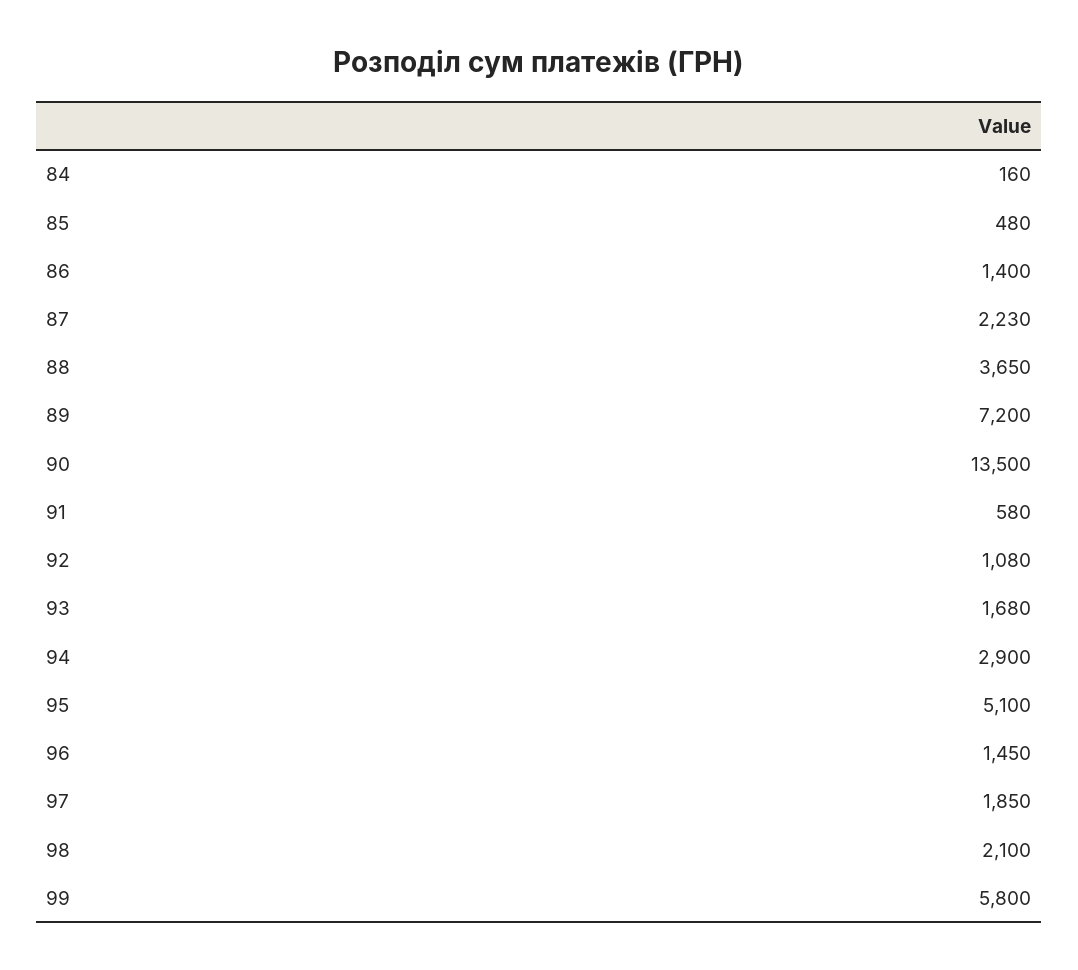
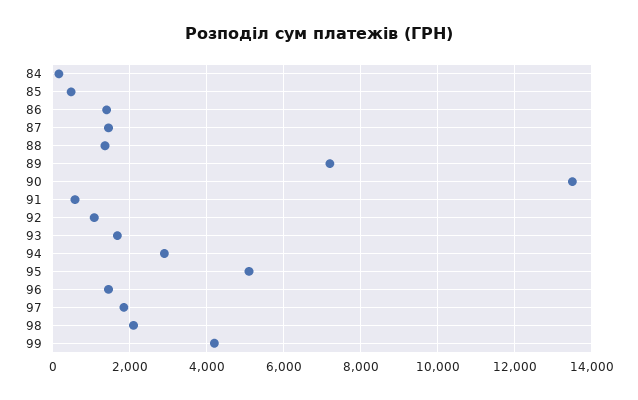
87: 2230 -> 1400
88: 3650 -> 1400
99: 5800 -> 4200

